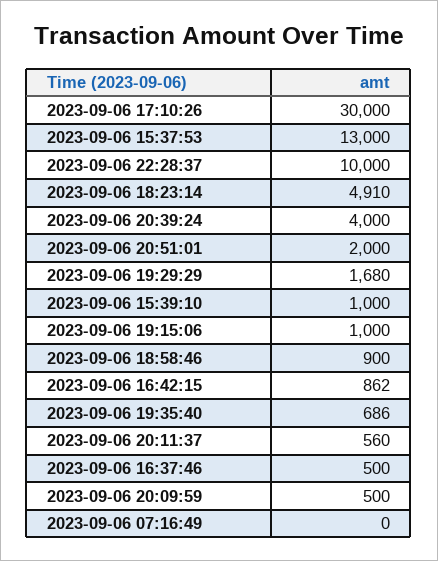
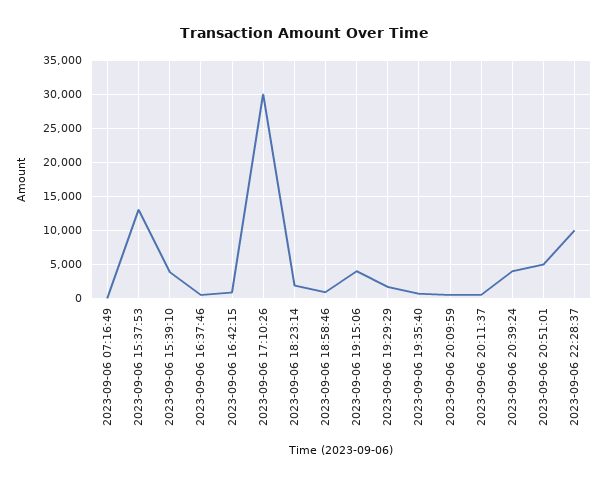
2023-09-06 18:23:14: 4910 -> 2000
2023-09-06 20:51:01: 2000 -> 5000
2023-09-06 15:39:10: 1000 -> 4000
2023-09-06 19:15:06: 1000 -> 4000

